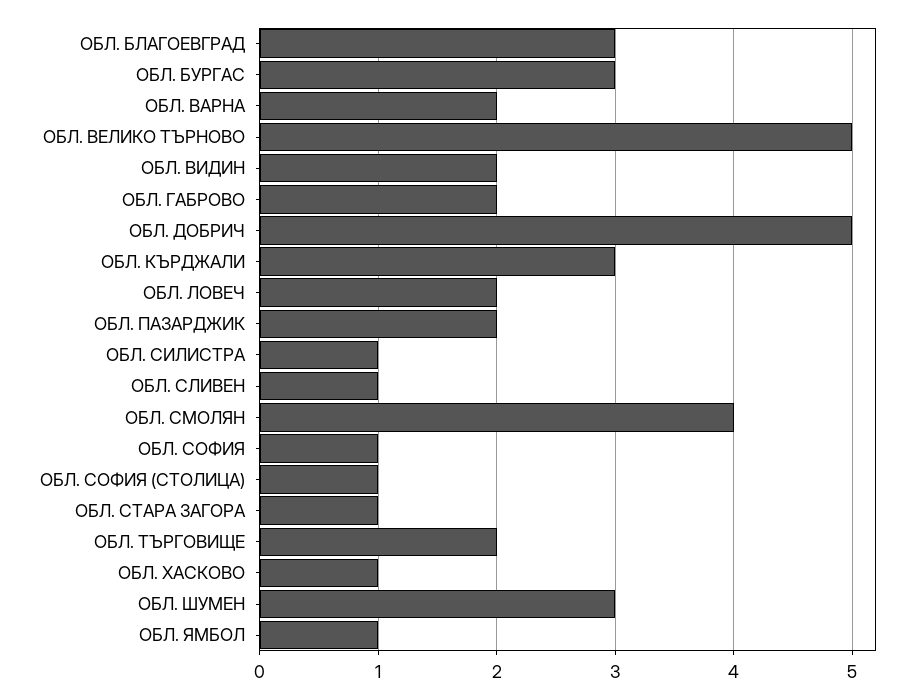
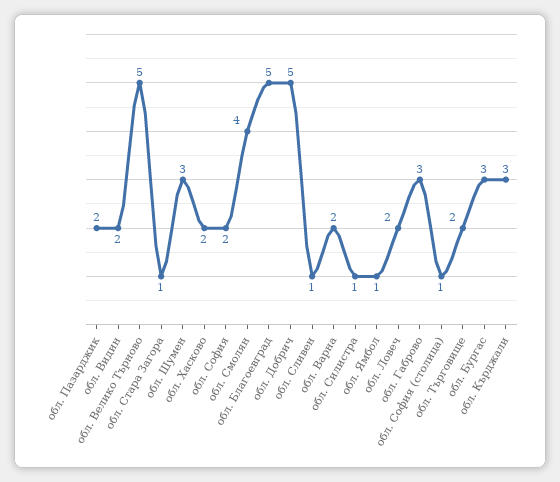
ОБЛ. БЛАГОЕВГРАД: 3 -> 5
ОБЛ. ГАБРОВО: 2 -> 3
ОБЛ. СОФИЯ: 1 -> 2
ОБЛ. ХАСКОВО: 1 -> 2

